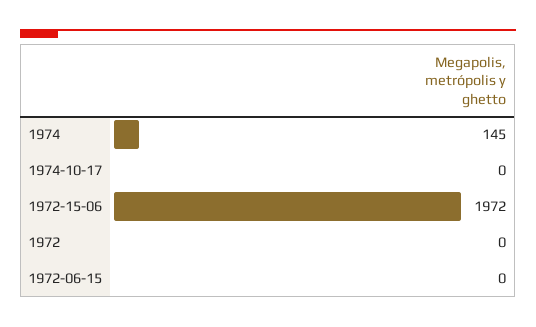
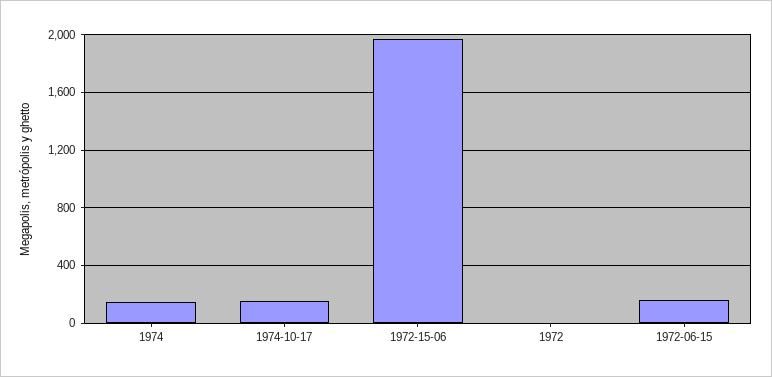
1974-10-17: 0 -> 150
1972-06-15: 0 -> 150

